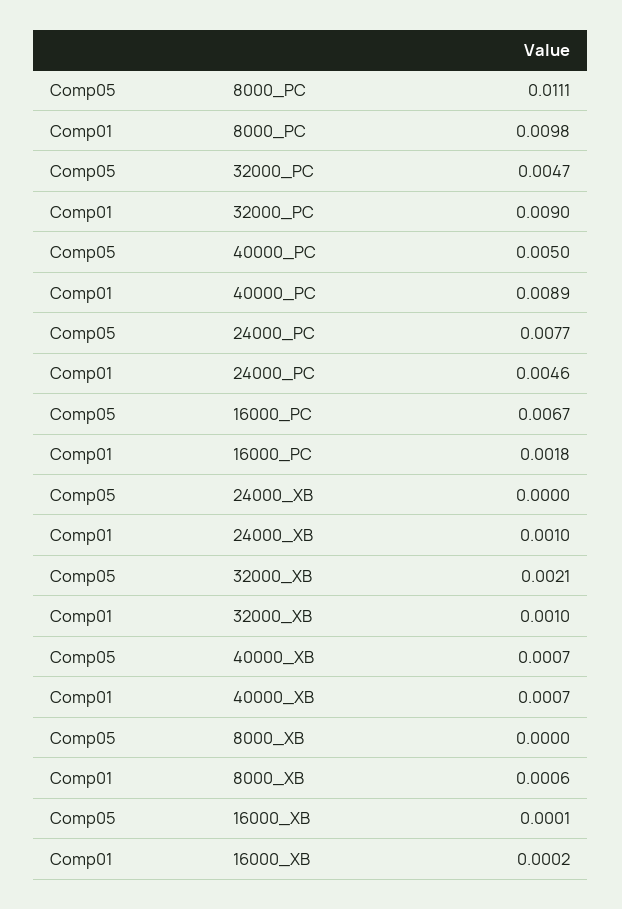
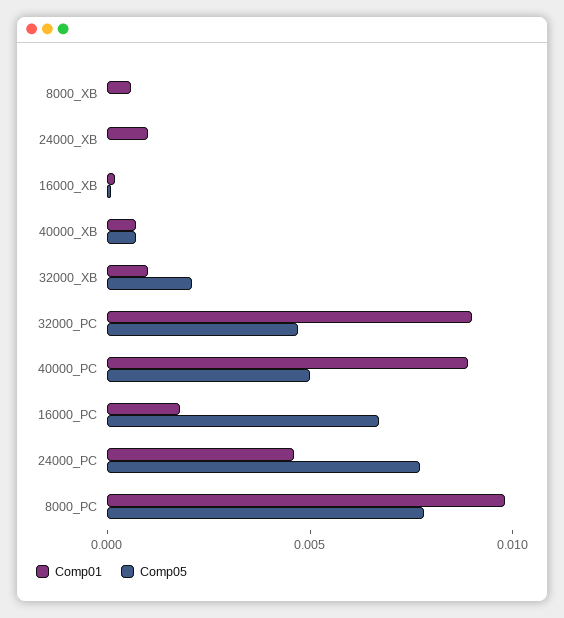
Comp05, 8000_PC: 0.0111 -> 0.008

